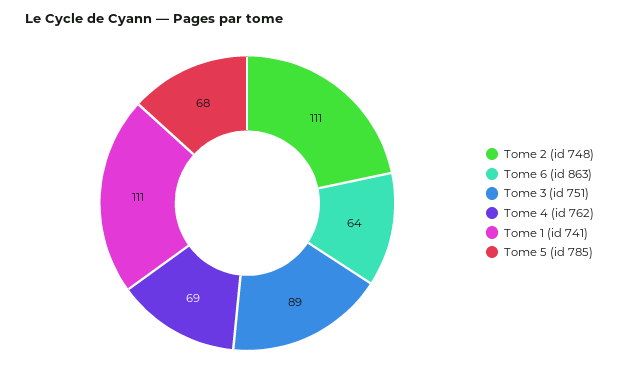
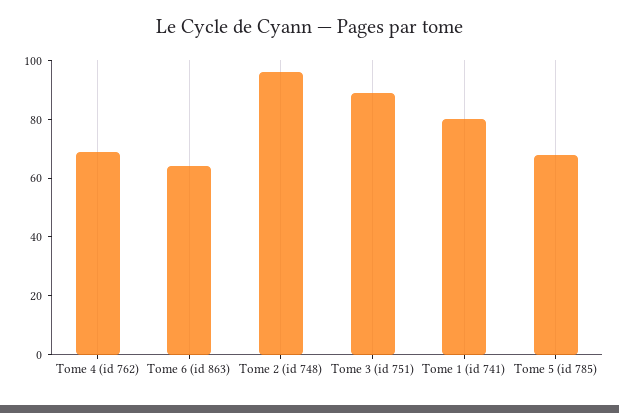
Tome 2 (id 748): 111 -> 95
Tome 1 (id 741): 111 -> 80

